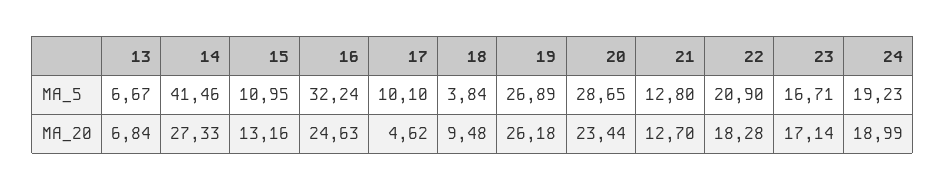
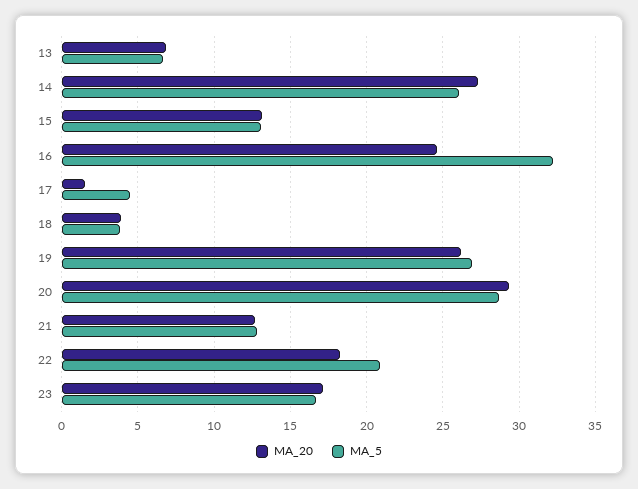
MA_5, 14: 41.46 -> 26
MA_5, 15: 10.95 -> 13
MA_5, 17: 10.1 -> 4.5
MA_5, 24: 19.23 -> none
MA_20, 17: 4.62 -> 1.5
MA_20, 18: 9.48 -> 4
MA_20, 20: 23.44 -> 29.5
MA_20, 24: 18.99 -> none

